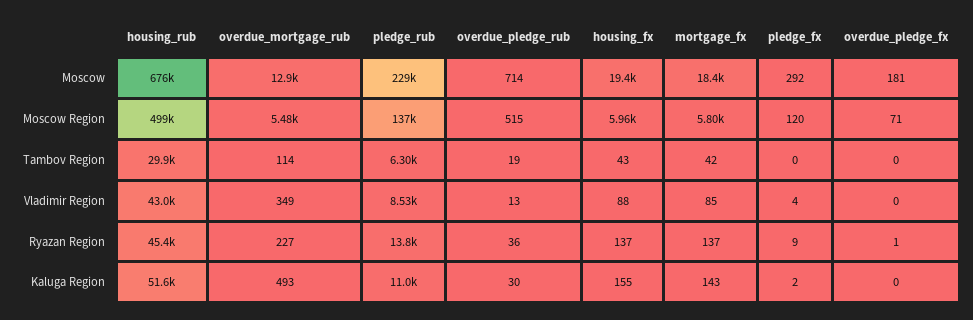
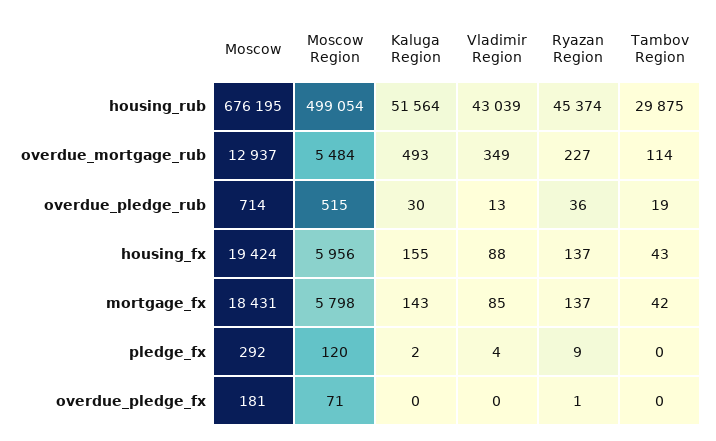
pledge_rub, Moscow: 229000 -> none
pledge_rub, Moscow Region: 137000 -> none
pledge_rub, Tambov Region: 6300 -> none
pledge_rub, Vladimir Region: 8530 -> none
pledge_rub, Ryazan Region: 13800 -> none
pledge_rub, Kaluga Region: 11000 -> none

